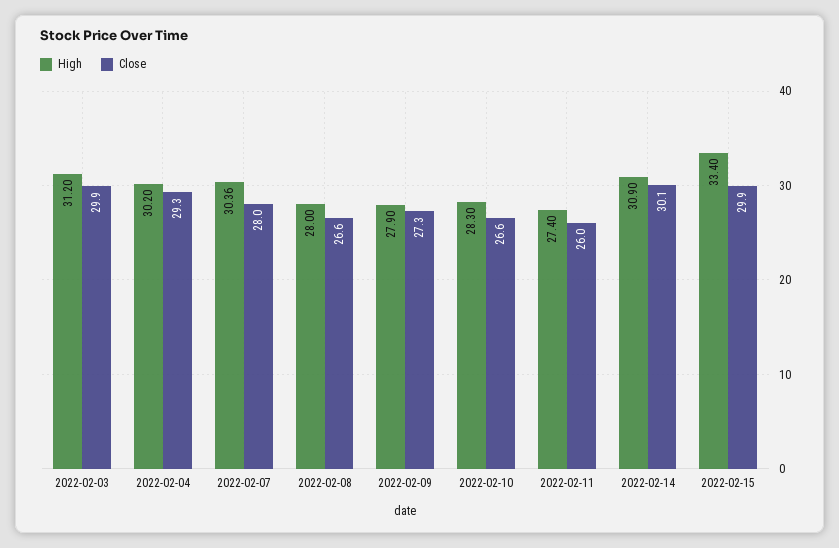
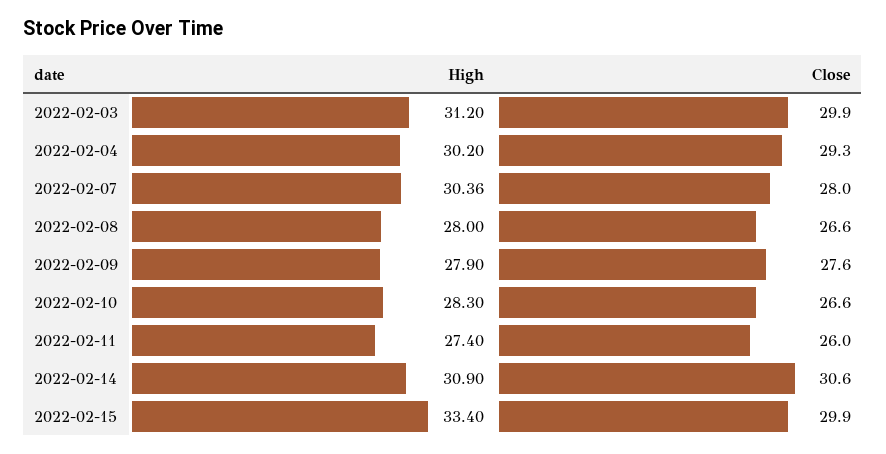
Close, 2022-02-09: 27.3 -> 27.6
Close, 2022-02-14: 30.1 -> 30.6

